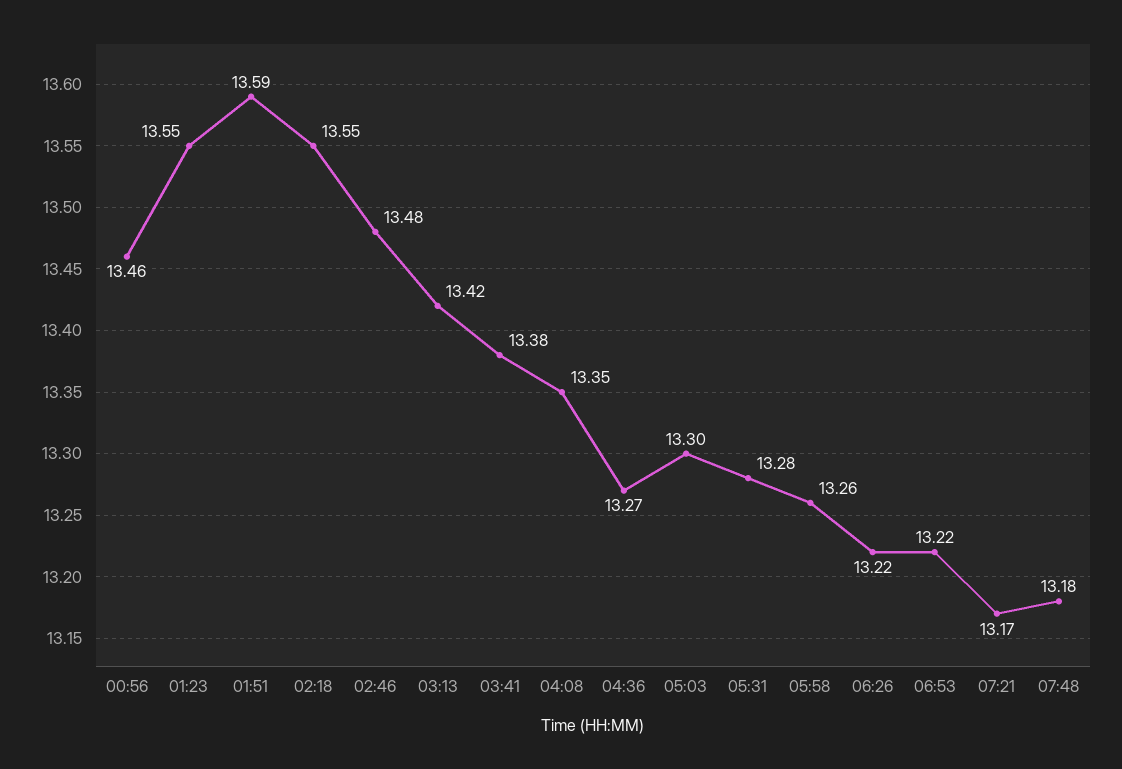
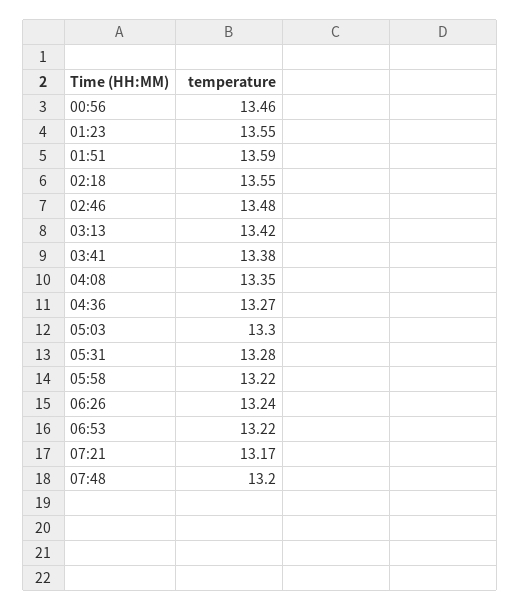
05:58: 13.26 -> 13.22
06:26: 13.22 -> 13.24
07:48: 13.18 -> 13.2

